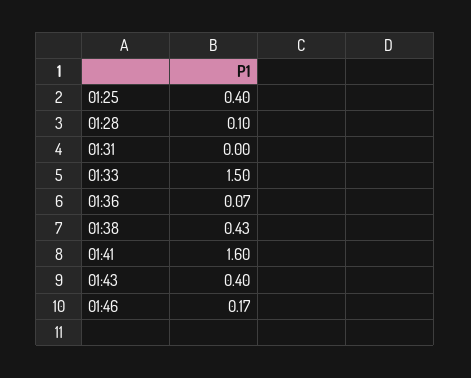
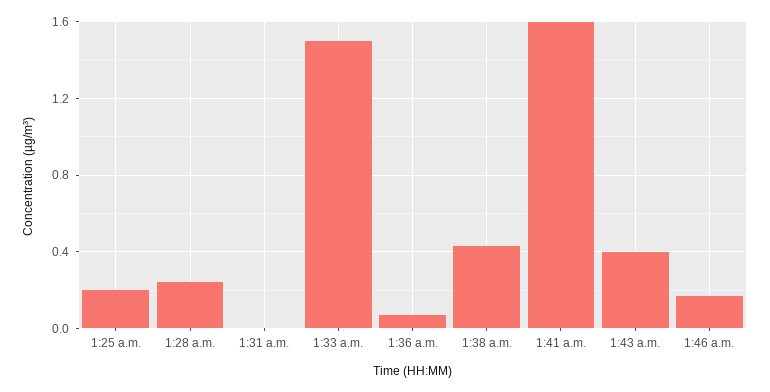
01:25: 0.4 -> 0.2
01:28: 0.1 -> 0.25

